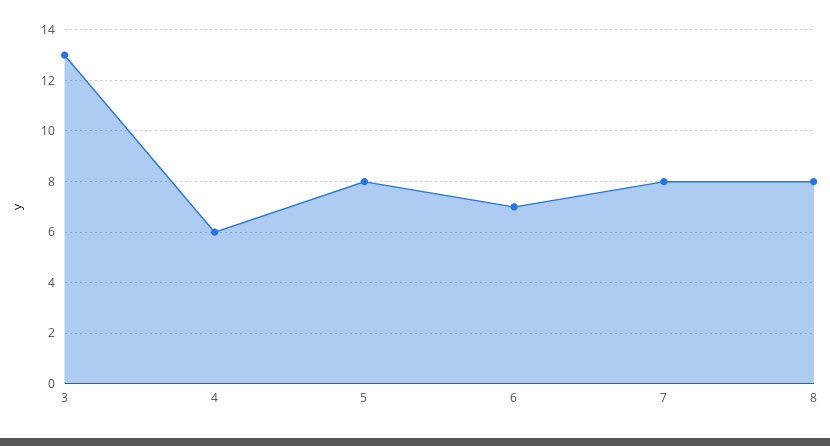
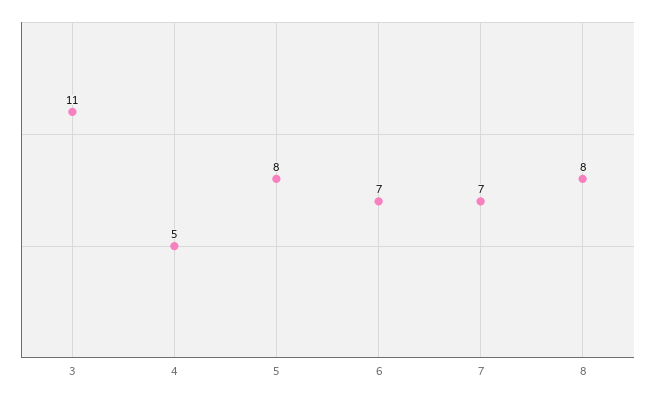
3: 13 -> 11
4: 6 -> 5
7: 8 -> 7

